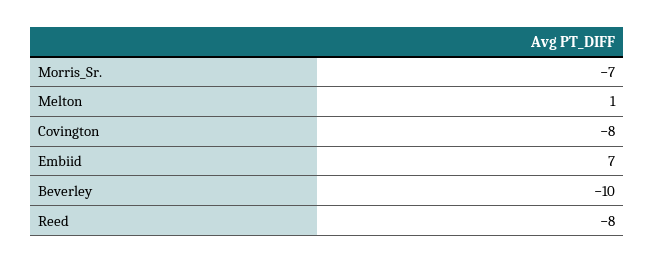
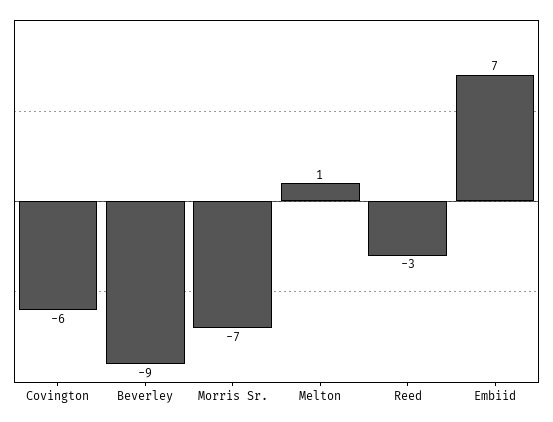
Covington: -8 -> -6
Beverley: -10 -> -9
Reed: -8 -> -3

